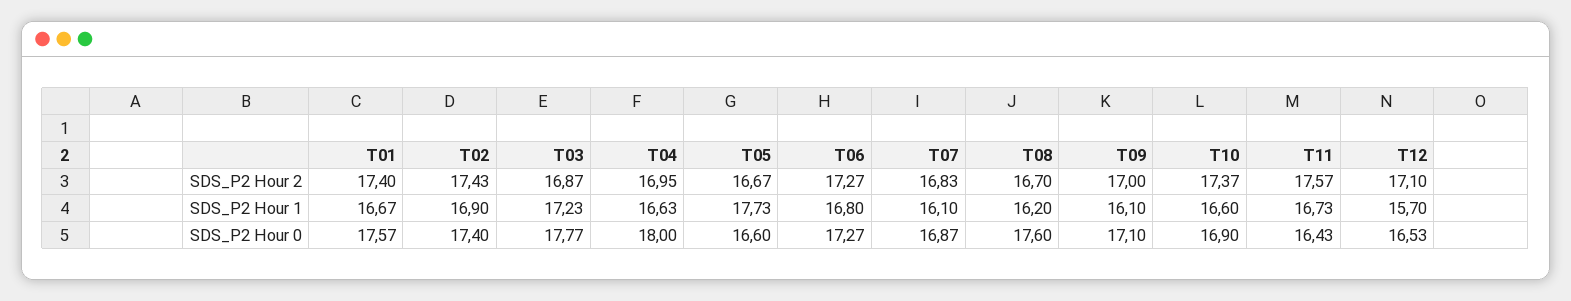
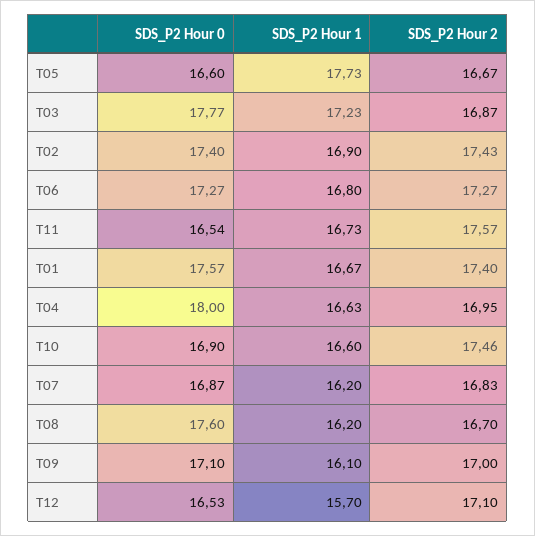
T10, SDS_P2 Hour 2: 17.37 -> 17.46
T07, SDS_P2 Hour 1: 16.1 -> 16.2
T11, SDS_P2 Hour 0: 16.43 -> 16.54

